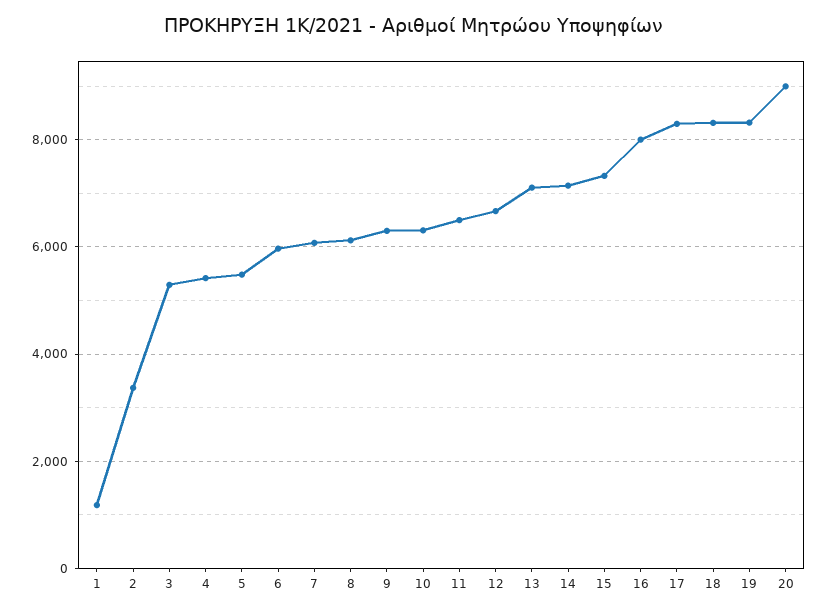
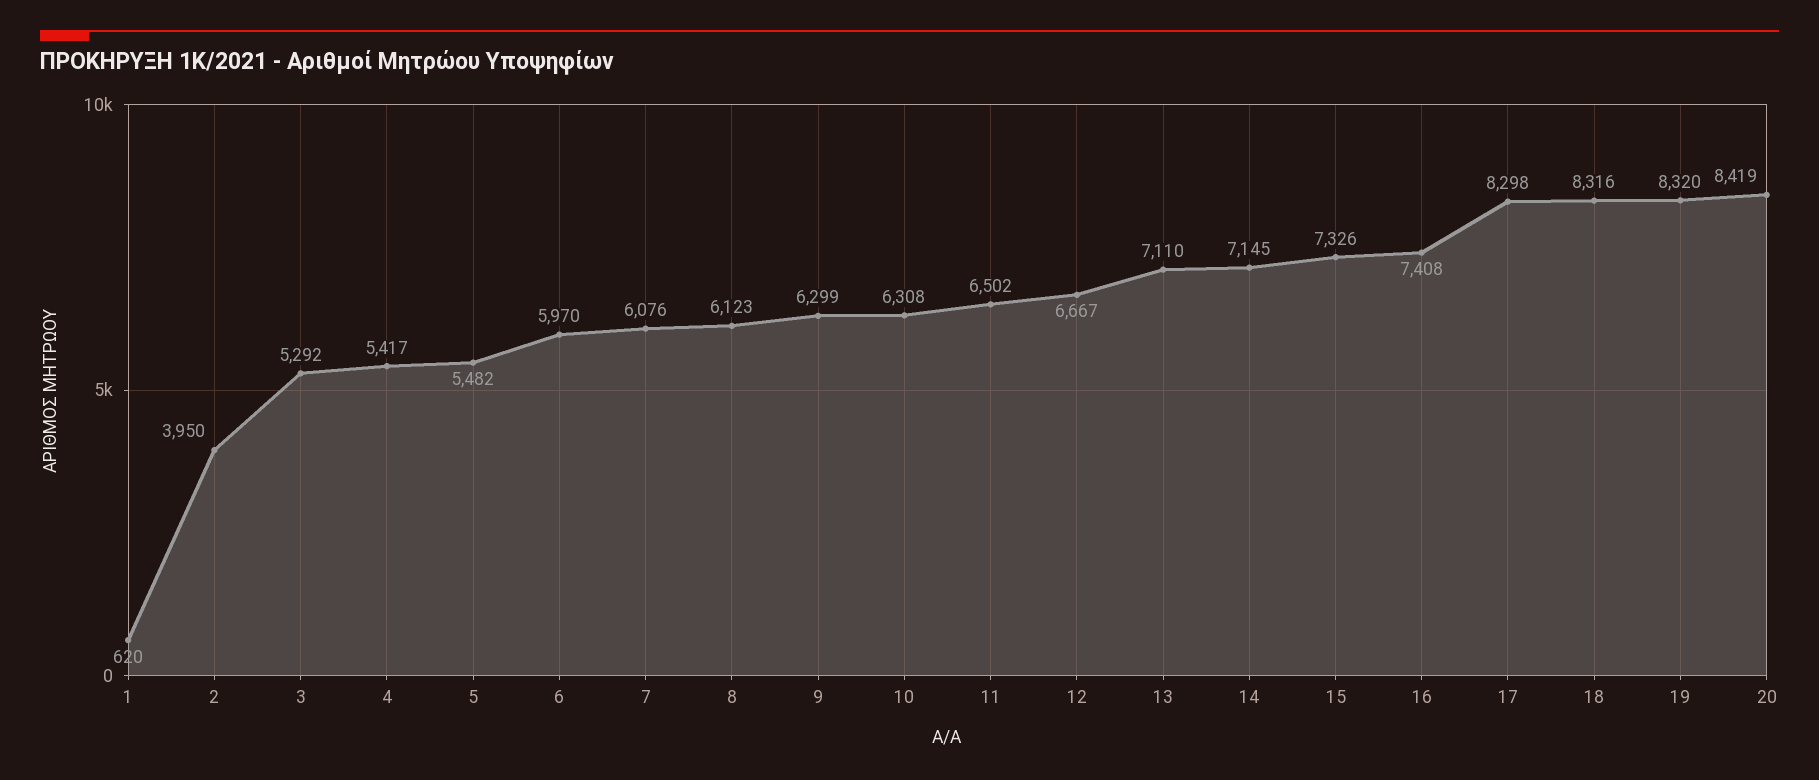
1: 1200 -> 620
2: 3400 -> 3950
16: 8000 -> 7408
20: 9000 -> 8419

